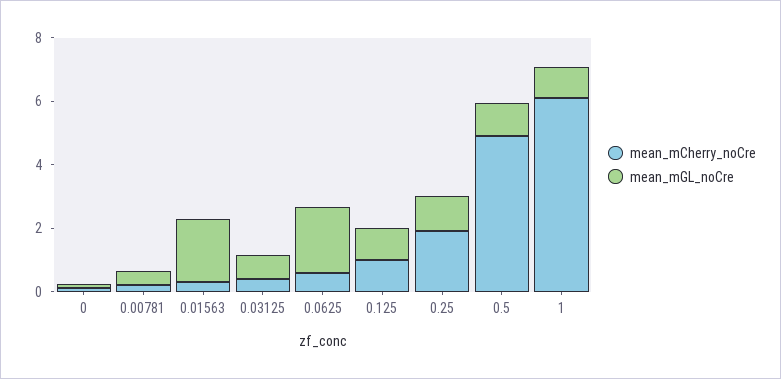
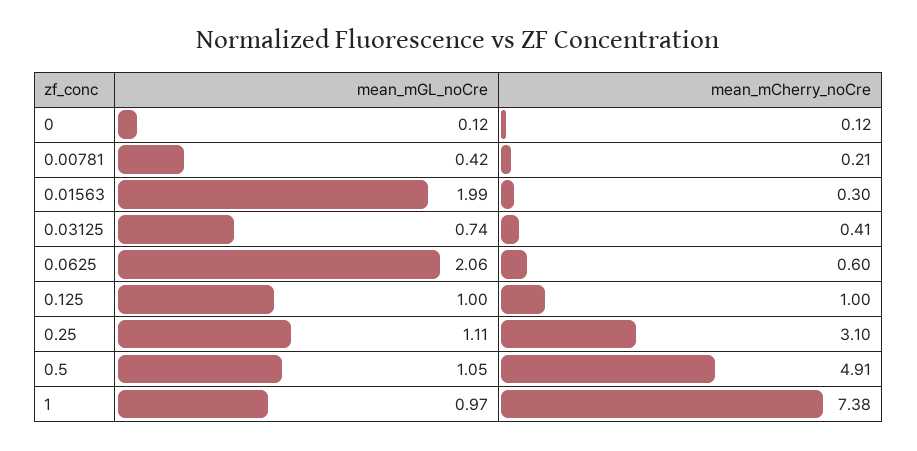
mean_mCherry_noCre, 0.25: 2 -> 3.1
mean_mCherry_noCre, 1: 6 -> 7.38

